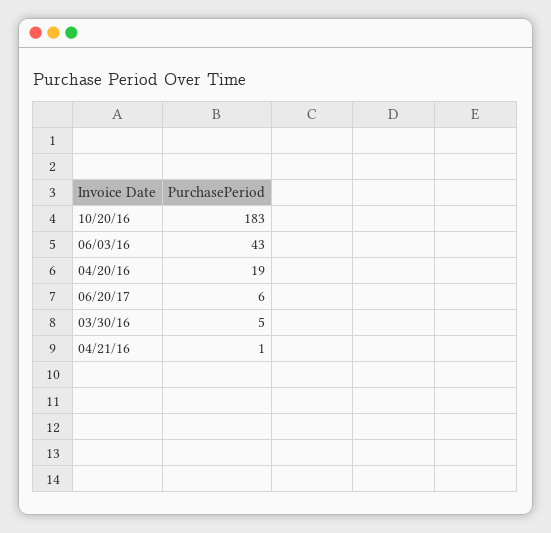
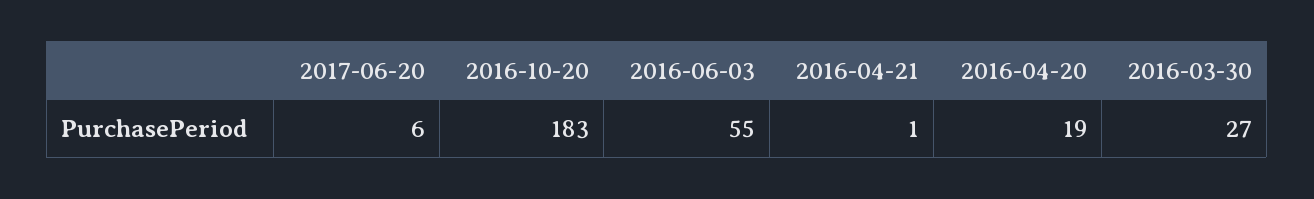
06/03/16: 43 -> 55
03/30/16: 5 -> 27

